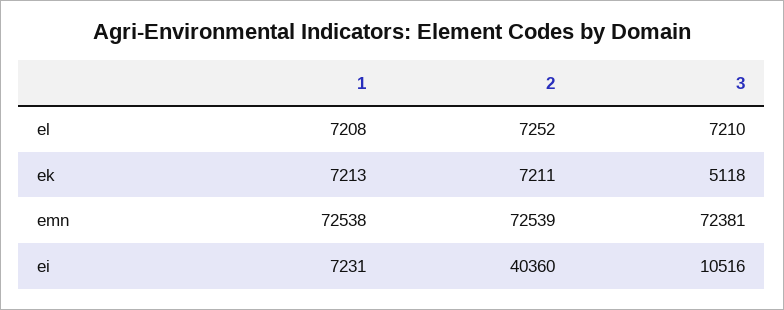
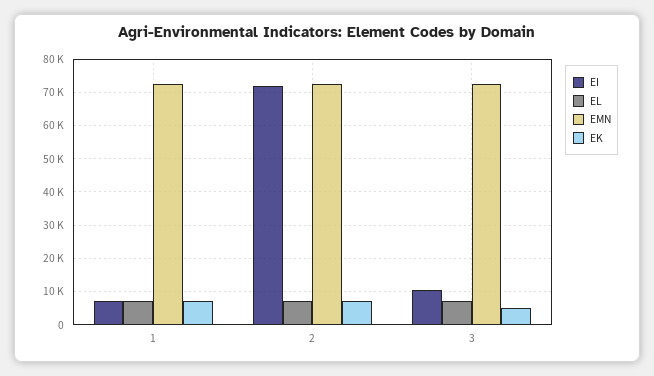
ei, 2: 40360 -> 72000

